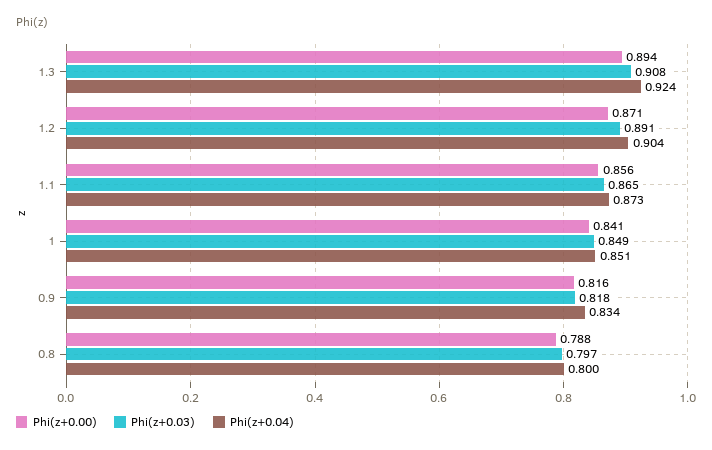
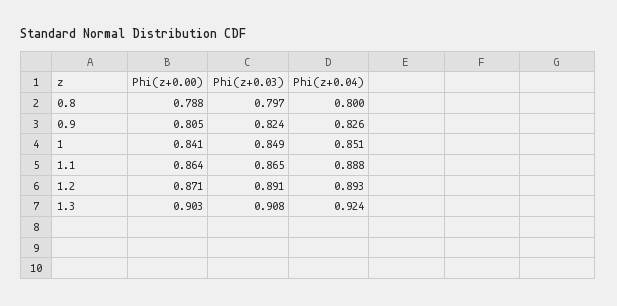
Phi(z+0.00), 1.3: 0.894 -> 0.903
Phi(z+0.04), 1.2: 0.904 -> 0.893
Phi(z+0.00), 1.1: 0.856 -> 0.864
Phi(z+0.04), 1.1: 0.873 -> 0.888
Phi(z+0.00), 0.9: 0.816 -> 0.805
Phi(z+0.03), 0.9: 0.818 -> 0.824
Phi(z+0.04), 0.9: 0.834 -> 0.826

